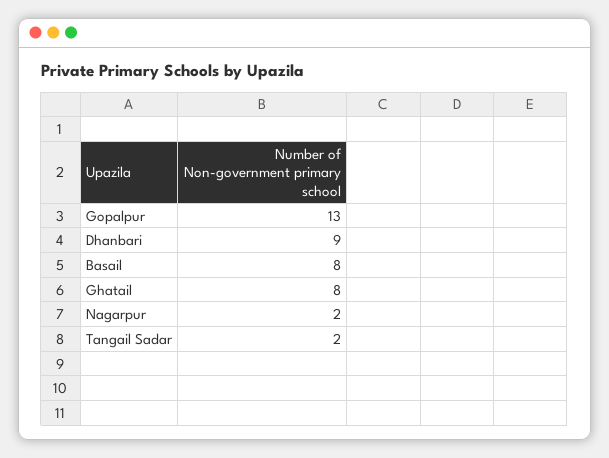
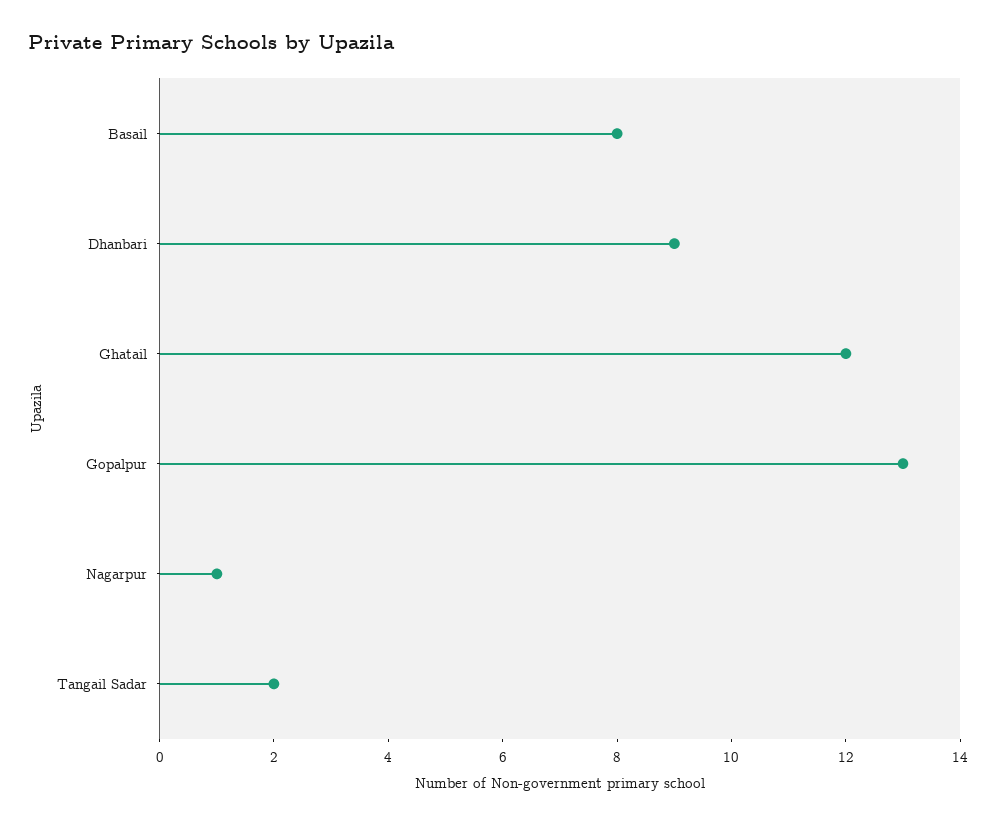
Ghatail: 8 -> 12
Nagarpur: 2 -> 1

